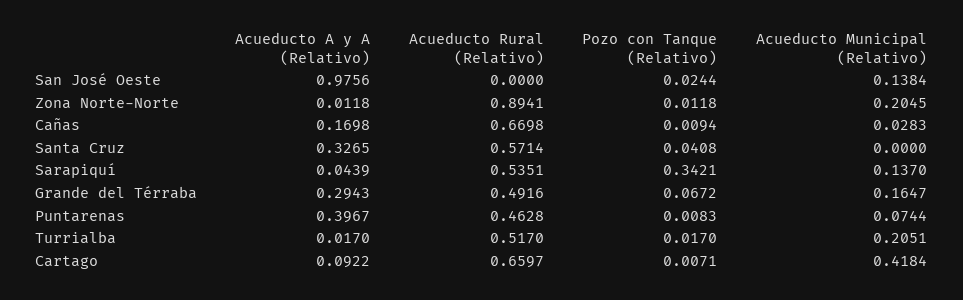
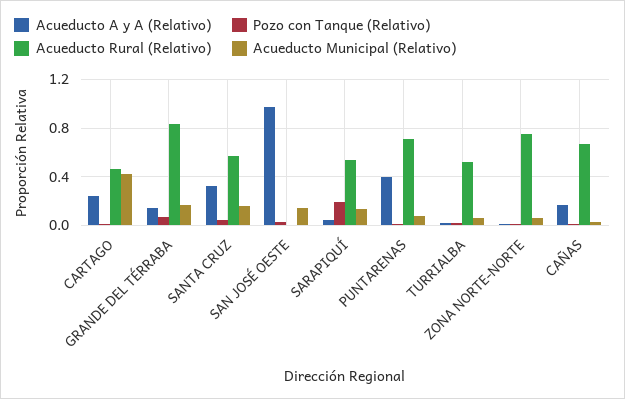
Acueducto Rural (Relativo), Zona Norte-Norte: 0.8941 -> 0.75
Acueducto Municipal (Relativo), Zona Norte-Norte: 0.2045 -> 0.05
Acueducto Municipal (Relativo), Santa Cruz: 0 -> 0.15
Pozo con Tanque (Relativo), Sarapiquí: 0.3421 -> 0.2
Acueducto A y A (Relativo), Grande del Térraba: 0.2943 -> 0.15
Acueducto Rural (Relativo), Grande del Térraba: 0.4916 -> 0.85
Acueducto Rural (Relativo), Puntarenas: 0.4628 -> 0.7
Acueducto Municipal (Relativo), Turrialba: 0.2051 -> 0.05
Acueducto A y A (Relativo), Cartago: 0.0922 -> 0.25
Acueducto Rural (Relativo), Cartago: 0.6597 -> 0.45

